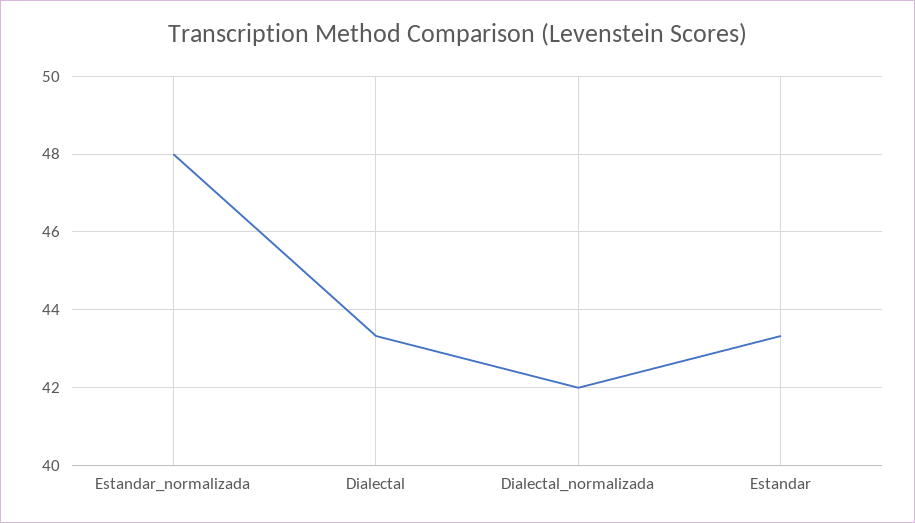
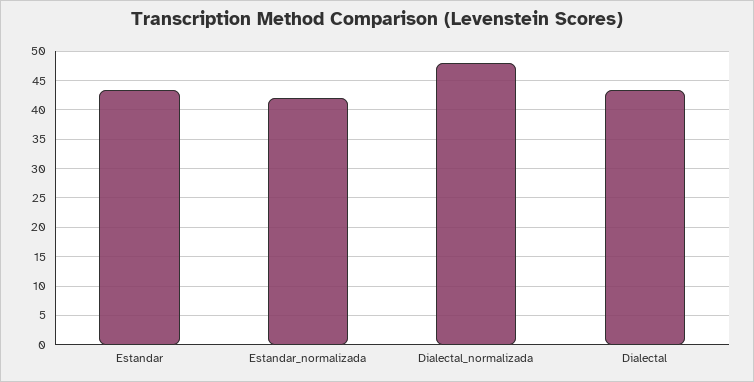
Estandar_normalizada: 48 -> 42.5
Dialectal_normalizada: 42 -> 47.5

